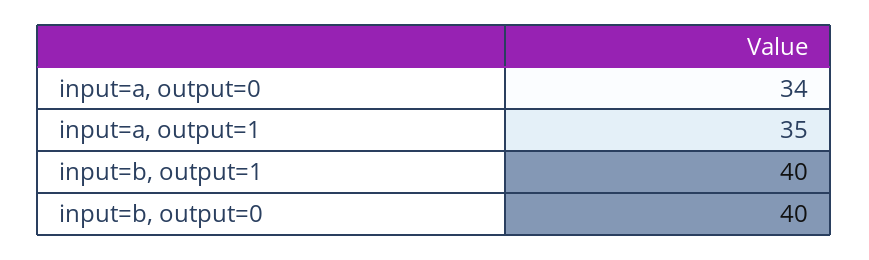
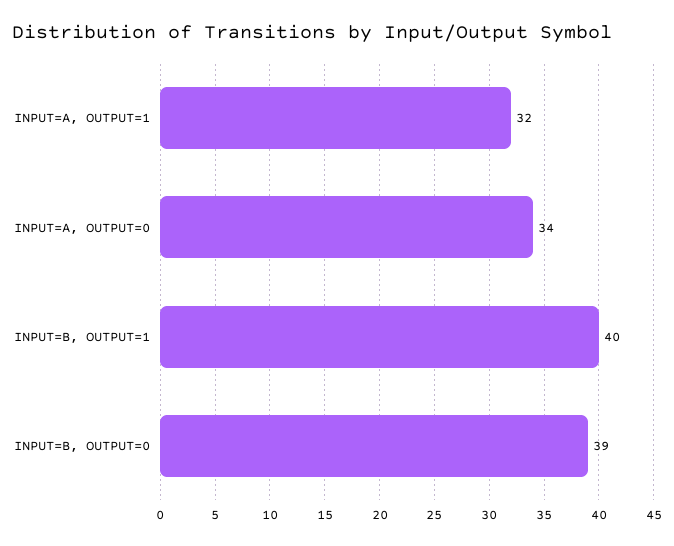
input=a, output=1: 35 -> 32
input=b, output=0: 40 -> 39

